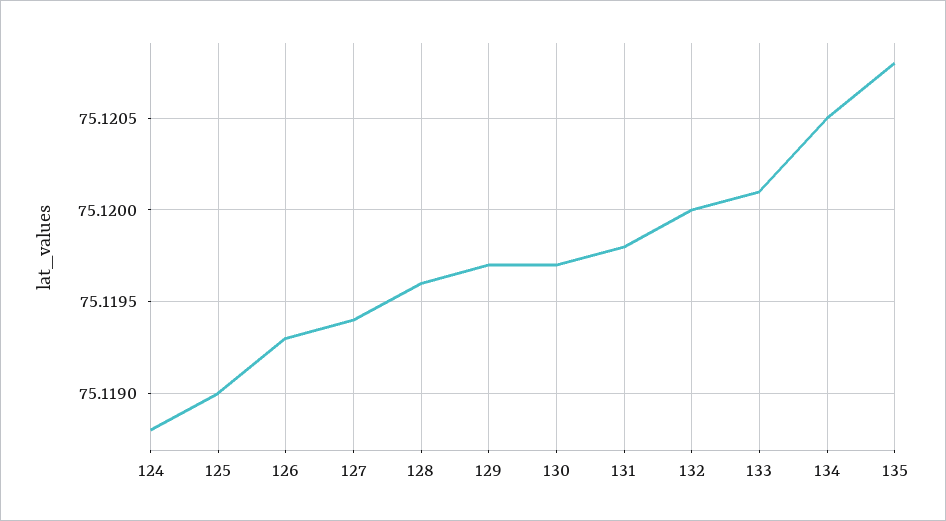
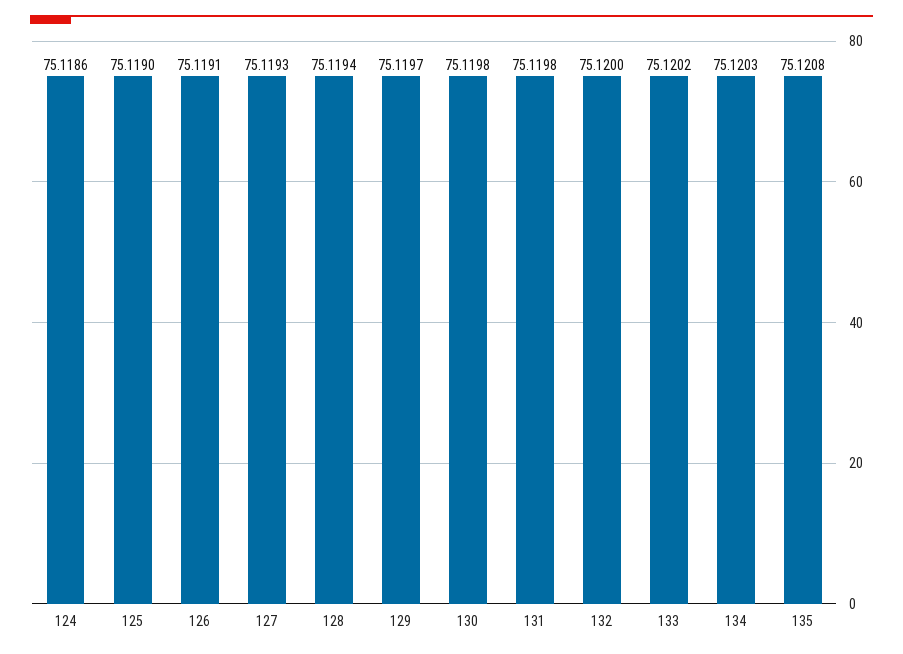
124: 75.1188 -> 75.1186
126: 75.1193 -> 75.1191
127: 75.1194 -> 75.1193
128: 75.1196 -> 75.1194
130: 75.1197 -> 75.1198
133: 75.1201 -> 75.1202
134: 75.1205 -> 75.1203

